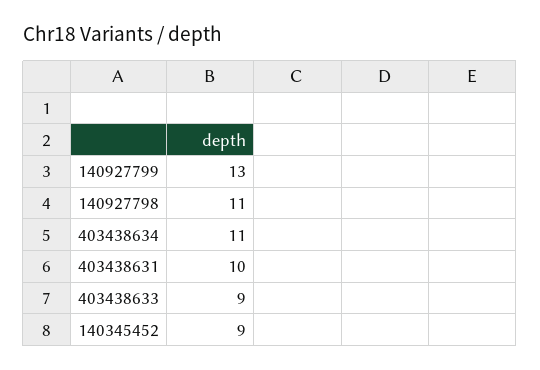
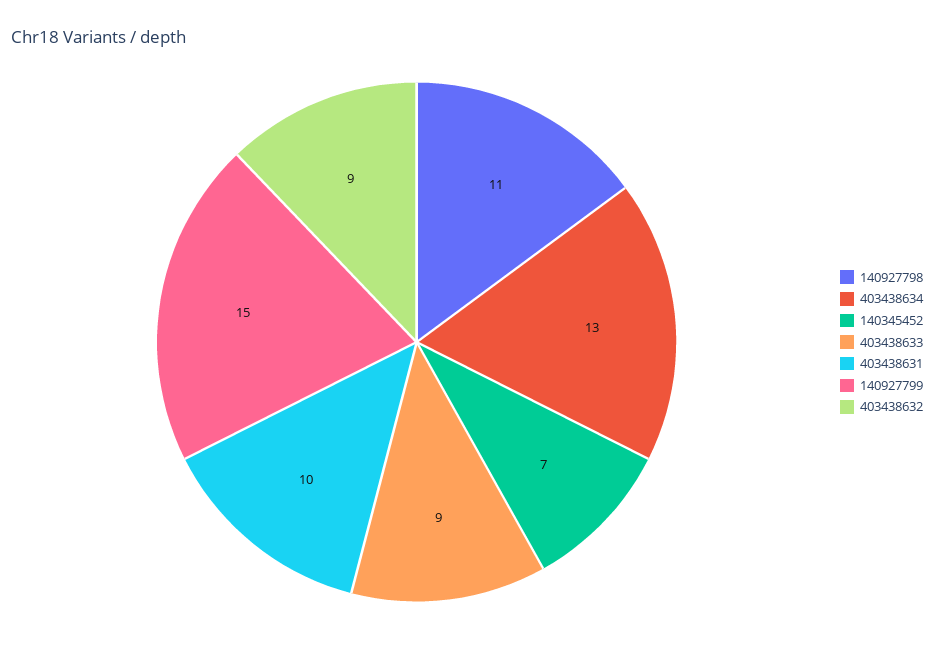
140927799: 13 -> 15
403438634: 11 -> 13
140345452: 9 -> 7
403438632: none -> 9

